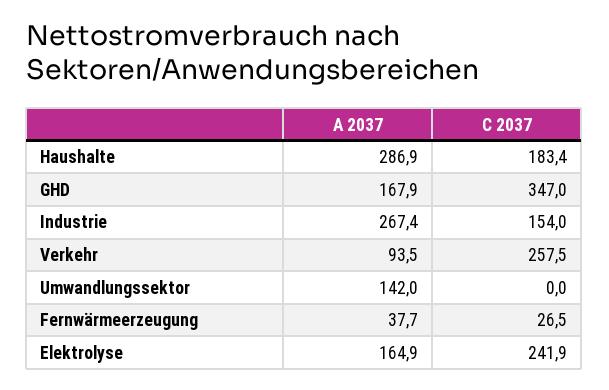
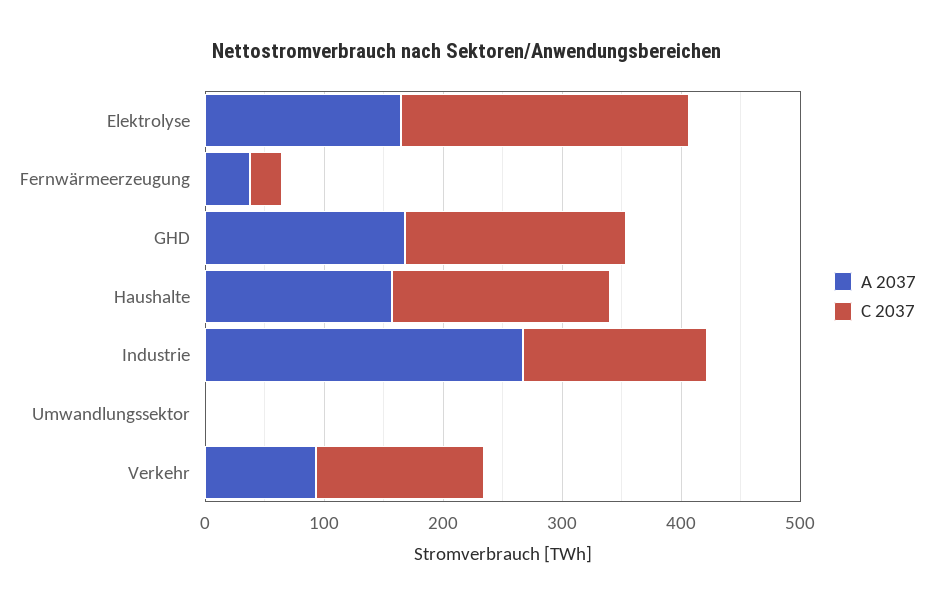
A 2037, Haushalte: 286.9 -> 160
C 2037, GHD: 347 -> 180
C 2037, Verkehr: 257.5 -> 140
A 2037, Umwandlungssektor: 142 -> 0

